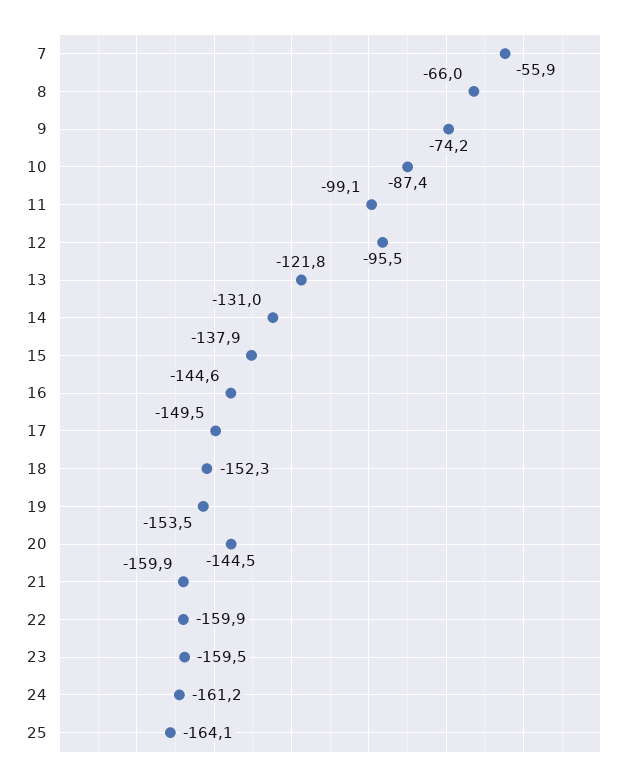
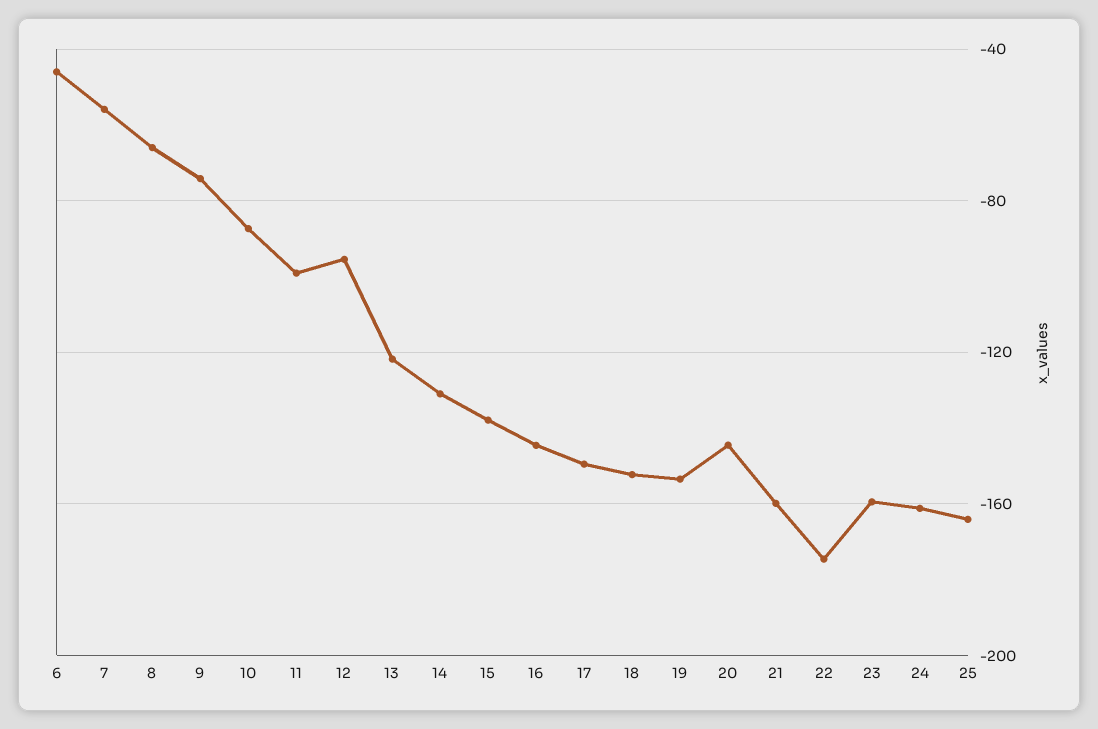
22: -159.9 -> -175
6: none -> -45

